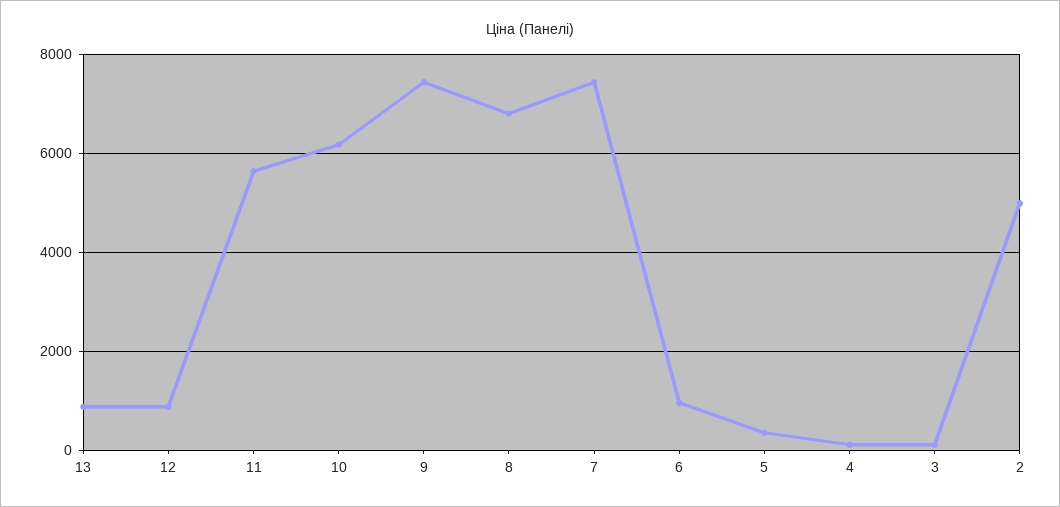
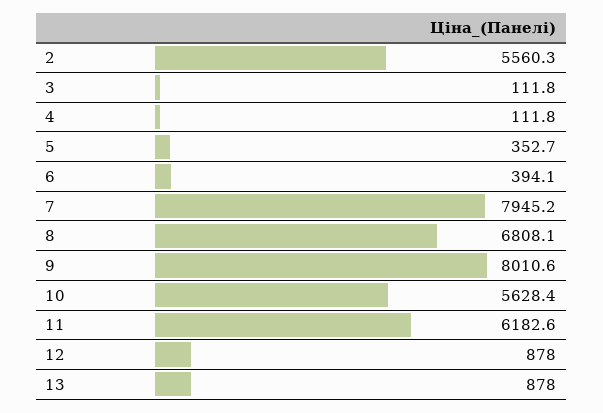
11: 5600 -> 6182.6
10: 6200 -> 5628.4
9: 7400 -> 8010.6
7: 7400 -> 7945.2
6: 1000 -> 394.1
2: 5000 -> 5560.3

